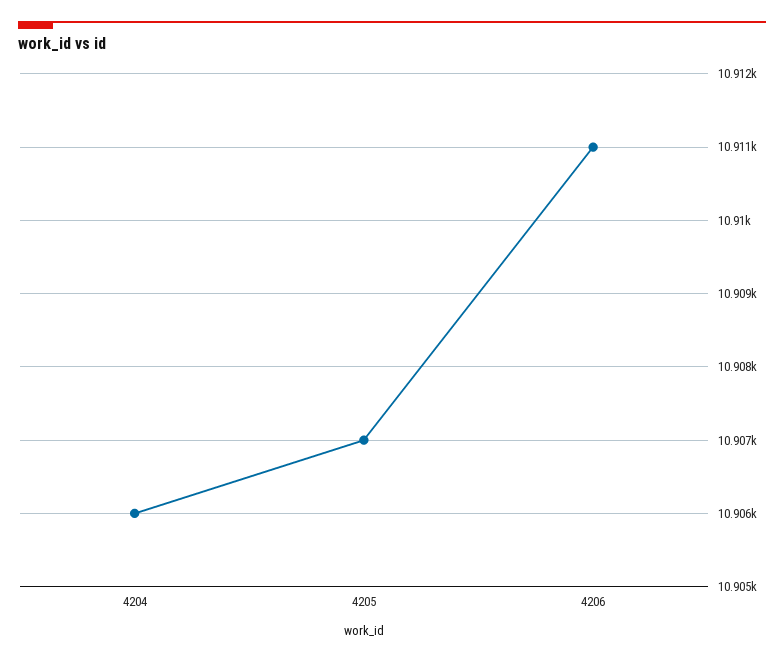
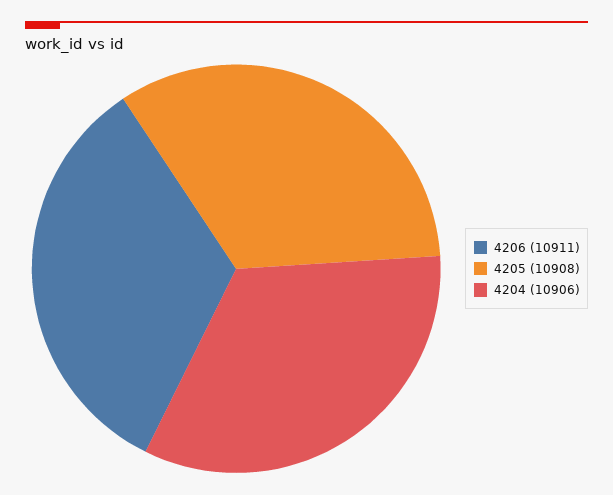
4205: 10907 -> 10908

